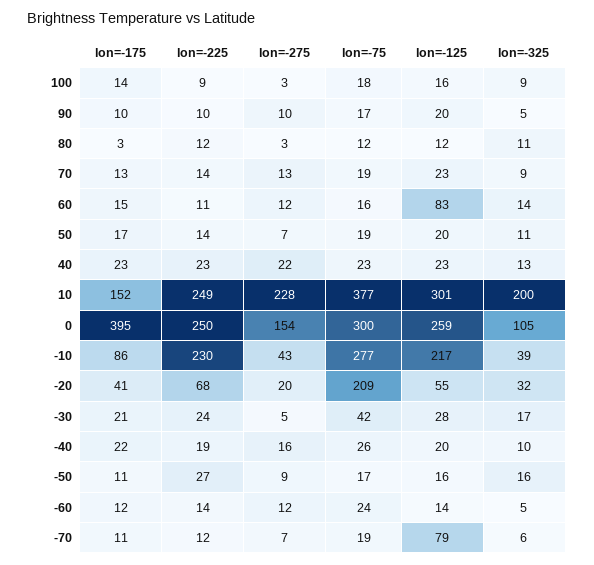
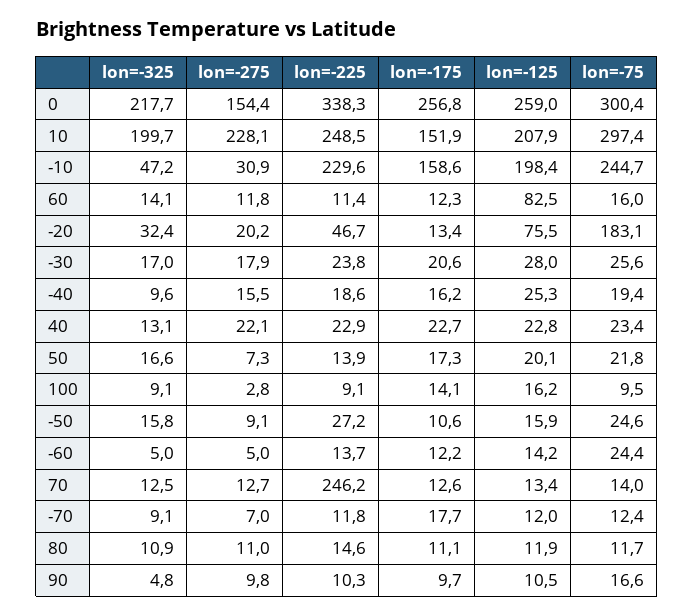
lon=-75, 100: 18 -> 9.5
lon=-125, 90: 20 -> 10.5
lon=-175, 80: 3 -> 11.1
lon=-225, 80: 12 -> 14.6
lon=-275, 80: 3 -> 11
lon=-225, 70: 14 -> 246.2
lon=-75, 70: 19 -> 14
lon=-125, 70: 23 -> 13.4
lon=-325, 70: 9 -> 12.5
lon=-175, 60: 15 -> 12.3
lon=-75, 50: 19 -> 21.8
lon=-325, 50: 11 -> 16.6
lon=-75, 10: 377 -> 297.4
lon=-125, 10: 301 -> 207.9
lon=-175, 0: 395 -> 256.8
lon=-225, 0: 250 -> 338.3
lon=-325, 0: 105 -> 217.7
lon=-175, -10: 86 -> 158.6
lon=-275, -10: 43 -> 30.9
lon=-75, -10: 277 -> 244.7
lon=-125, -10: 217 -> 198.4
lon=-325, -10: 39 -> 47.2
lon=-175, -20: 41 -> 13.4
lon=-225, -20: 68 -> 46.7
lon=-75, -20: 209 -> 183.1
lon=-125, -20: 55 -> 75.5
lon=-275, -30: 5 -> 17.9
lon=-75, -30: 42 -> 25.6
lon=-175, -40: 22 -> 16.2
lon=-75, -40: 26 -> 19.4
lon=-125, -40: 20 -> 25.3
lon=-75, -50: 17 -> 24.6
lon=-275, -60: 12 -> 5
lon=-175, -70: 11 -> 17.7
lon=-75, -70: 19 -> 12.4
lon=-125, -70: 79 -> 12
lon=-325, -70: 6 -> 9.1

